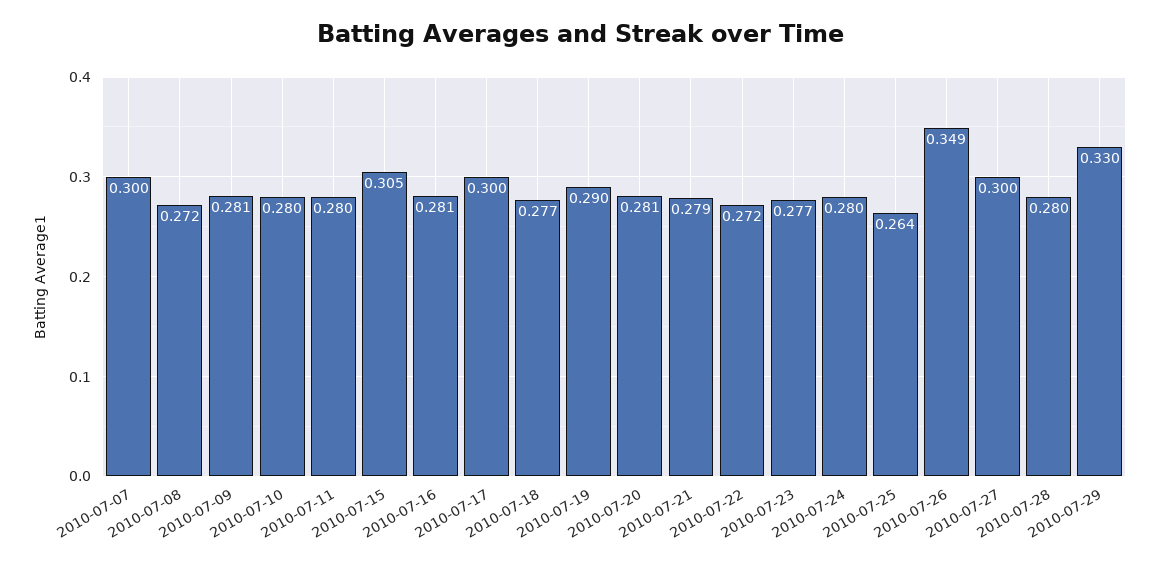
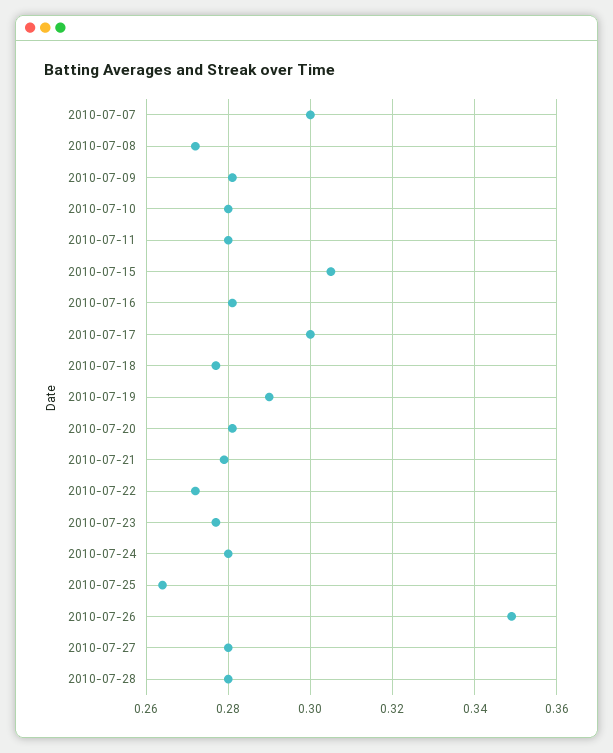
2010-07-27: 0.3 -> 0.28
2010-07-29: 0.33 -> none

